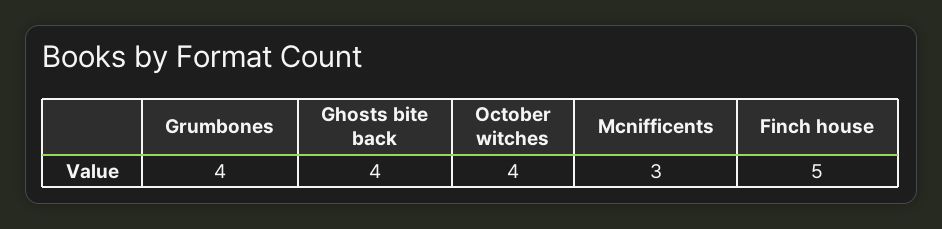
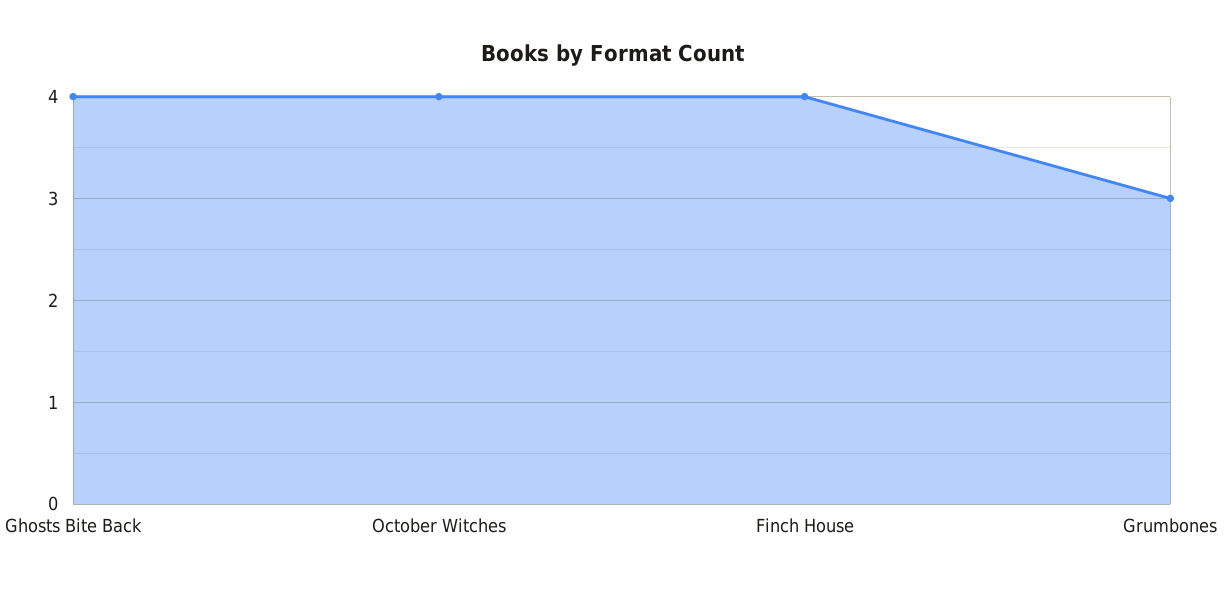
Grumbones: 4 -> 3
Mcnifficents: 3 -> none
Finch house: 5 -> 4

